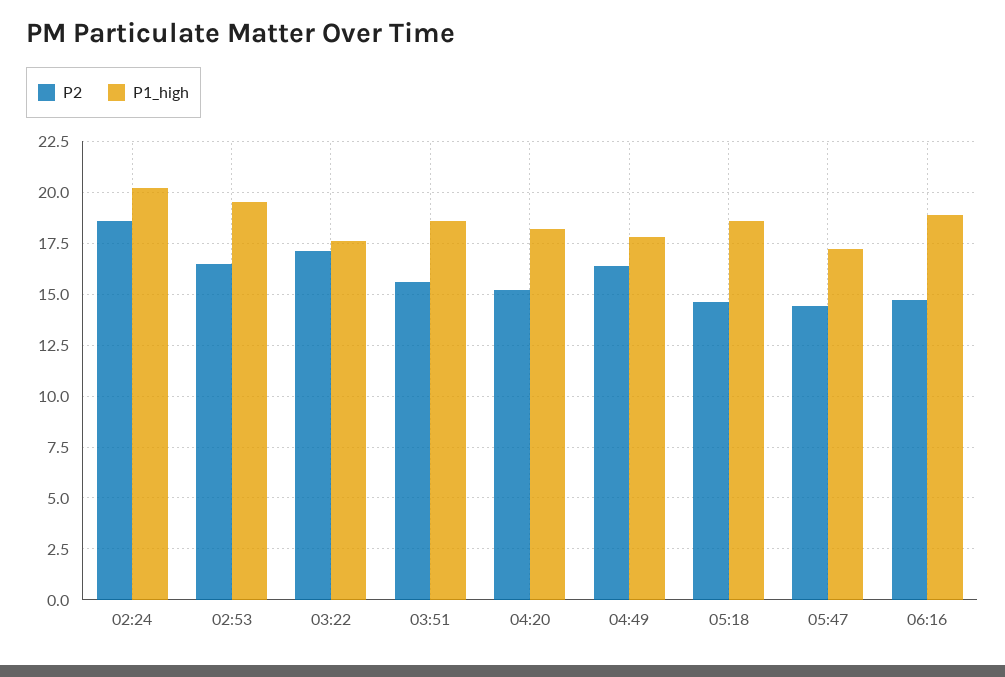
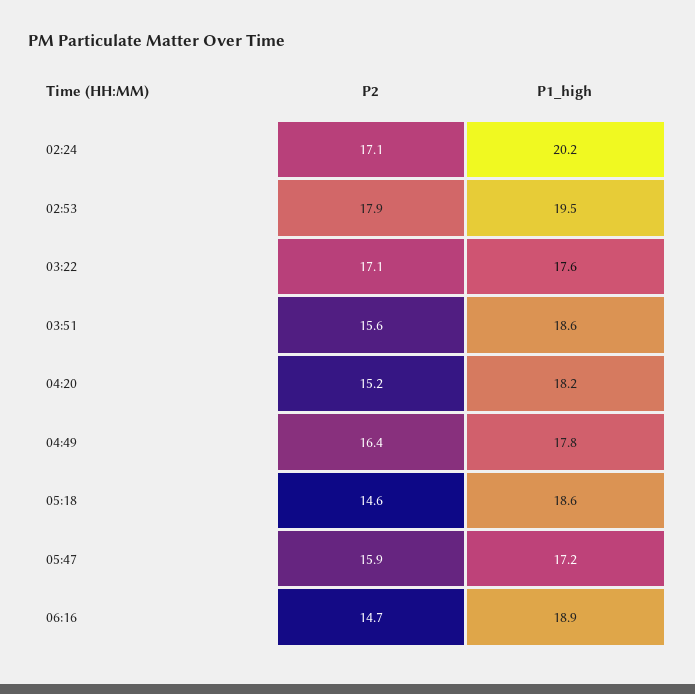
P2, 02:24: 18.5 -> 17.1
P2, 02:53: 16.5 -> 17.9
P2, 05:47: 14.5 -> 15.9

